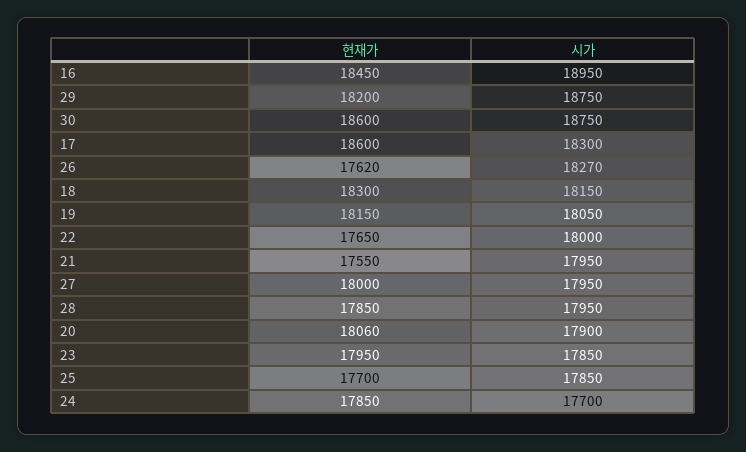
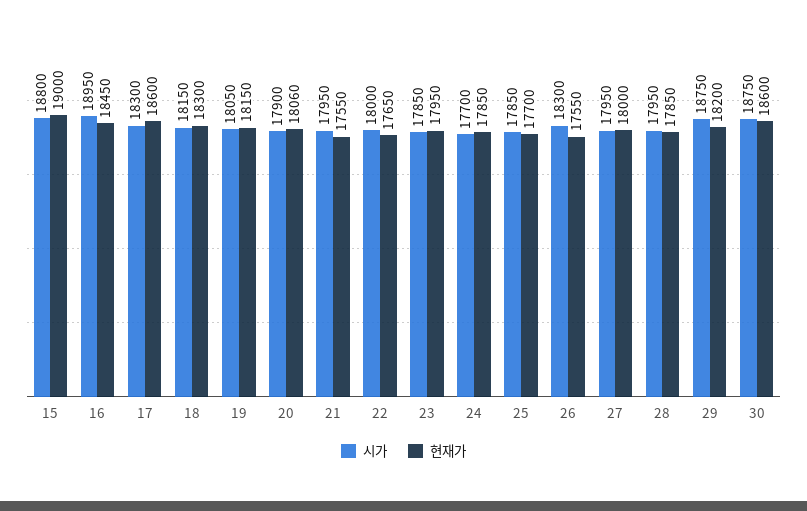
현재가, 26: 17620 -> 17550
시가, 26: 18270 -> 18300
시가, 15: none -> 18800
현재가, 15: none -> 19000

